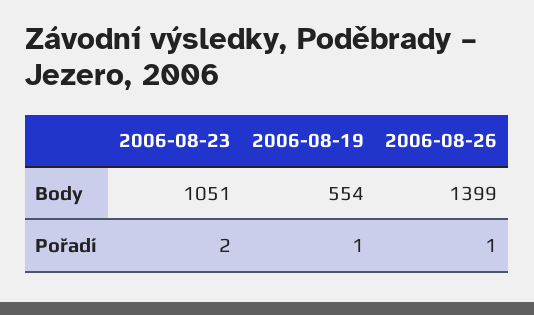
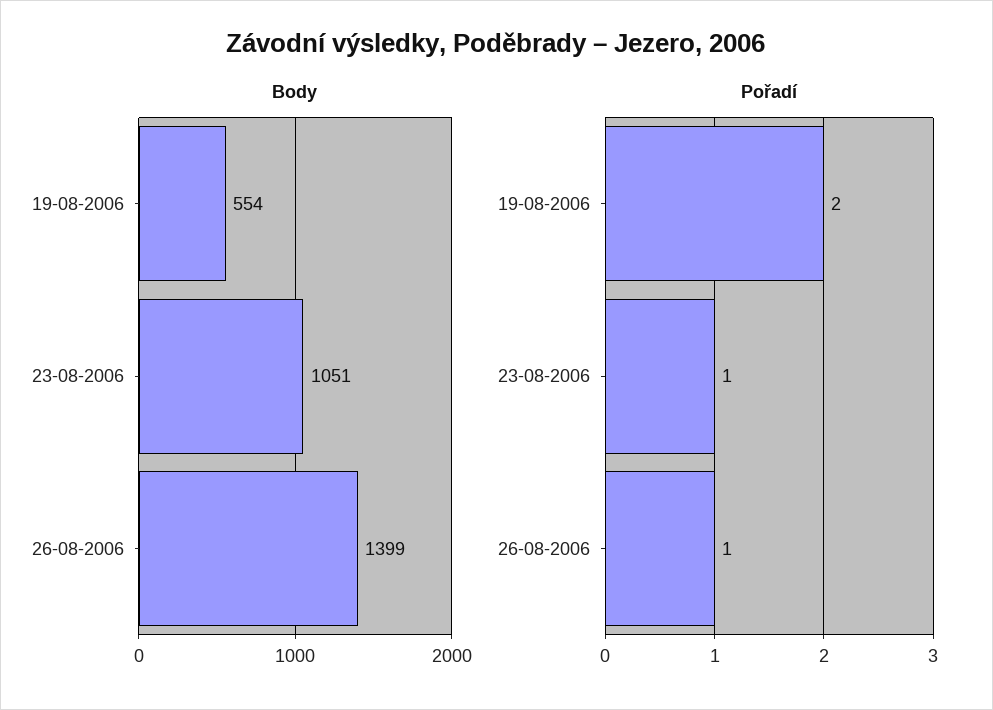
Pořadí, 2006-08-23: 2 -> 1
Pořadí, 2006-08-19: 1 -> 2

